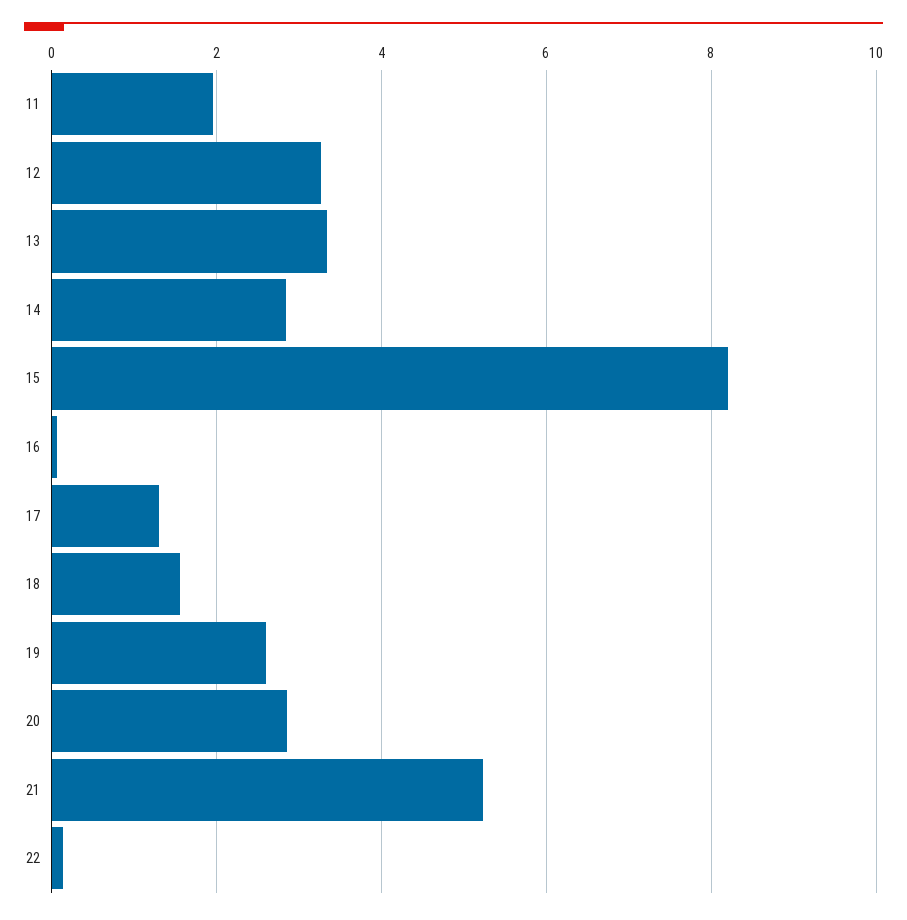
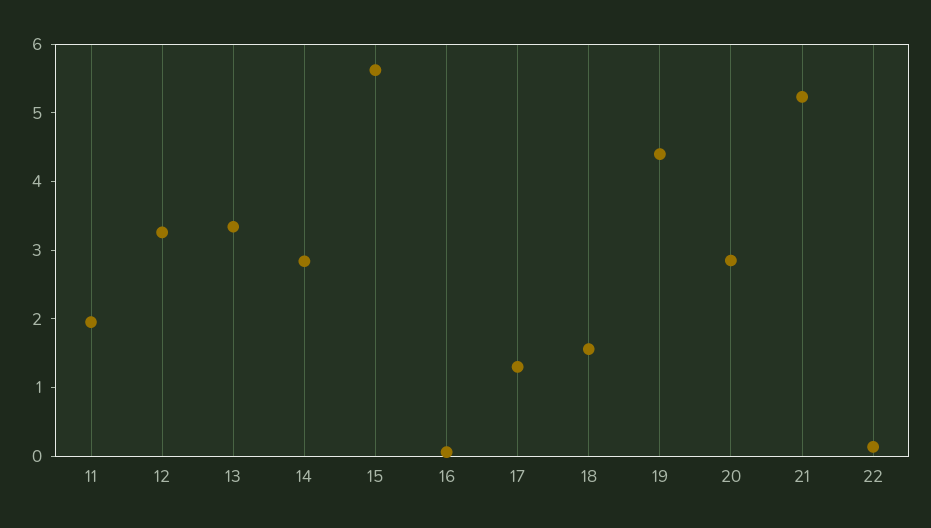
15: 8.2 -> 5.6
19: 2.6 -> 4.4

